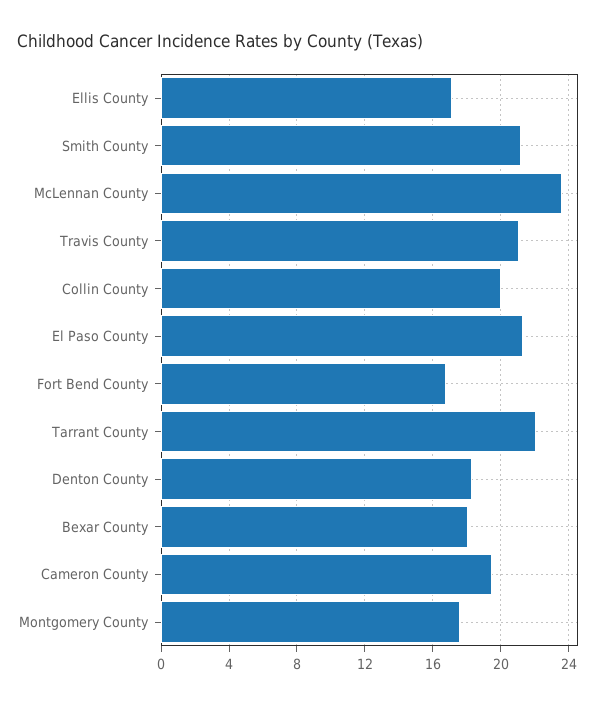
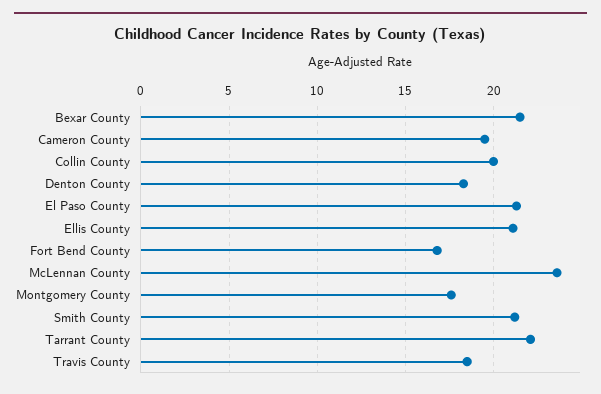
Ellis County: 17 -> 21
Travis County: 21 -> 18.5
Bexar County: 18 -> 21.5

